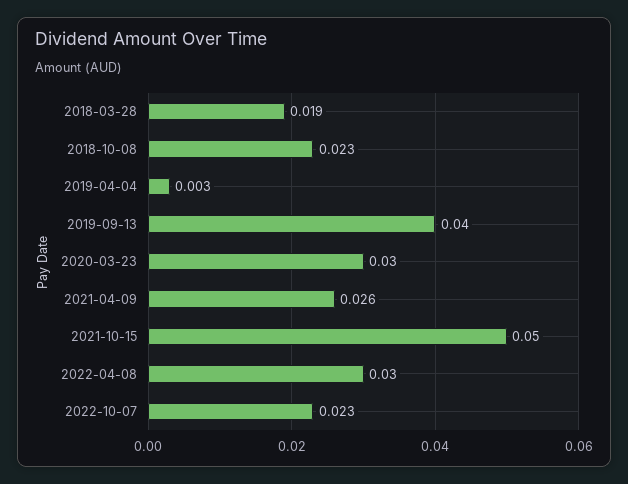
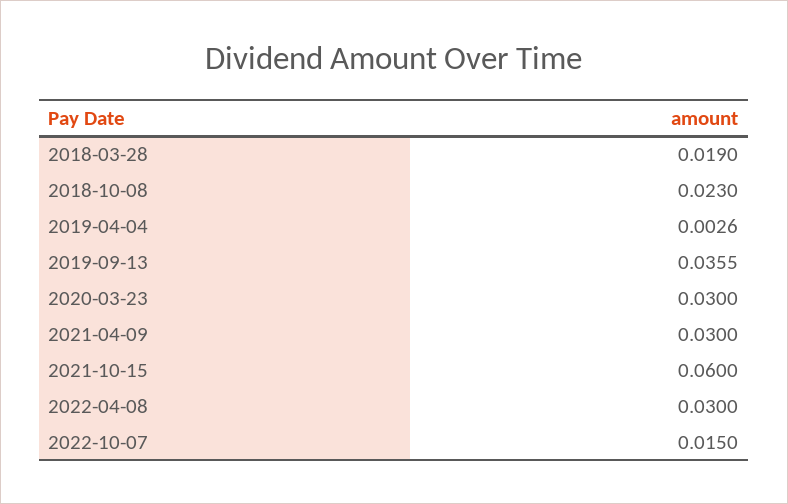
2019-09-13: 0.04 -> 0.0355
2021-04-09: 0.026 -> 0.03
2021-10-15: 0.05 -> 0.06
2022-10-07: 0.023 -> 0.015

